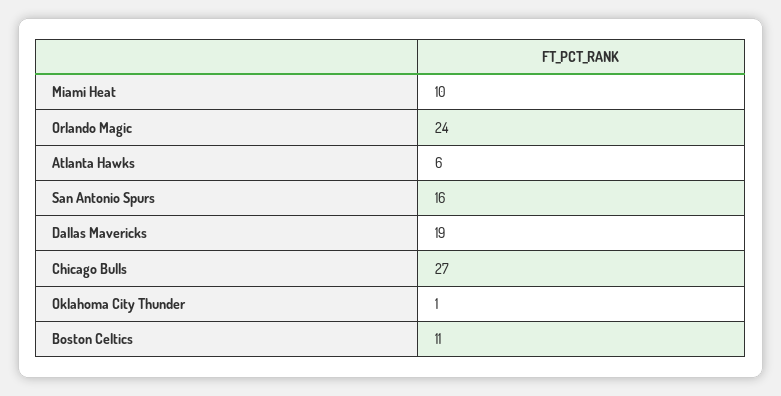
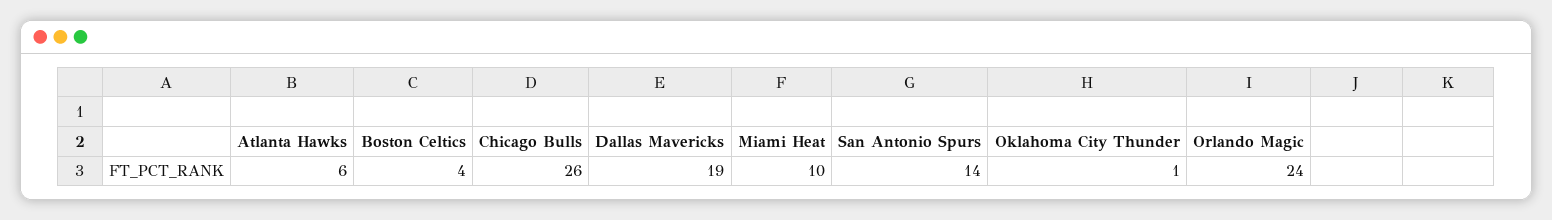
San Antonio Spurs: 16 -> 14
Chicago Bulls: 27 -> 26
Boston Celtics: 11 -> 4

